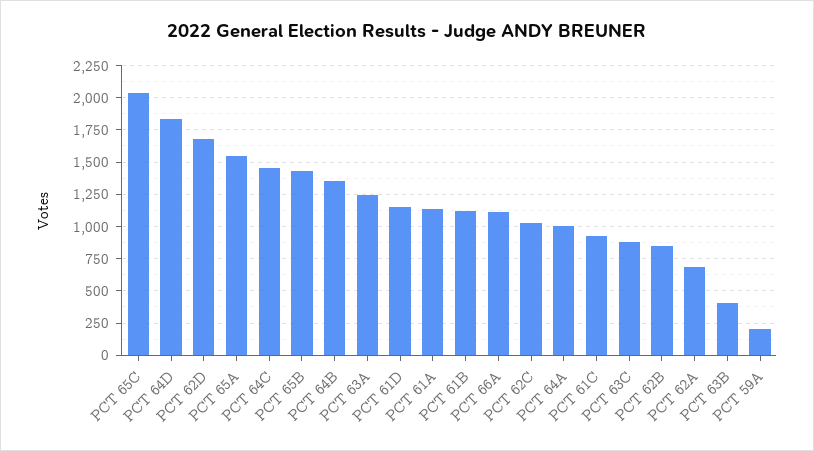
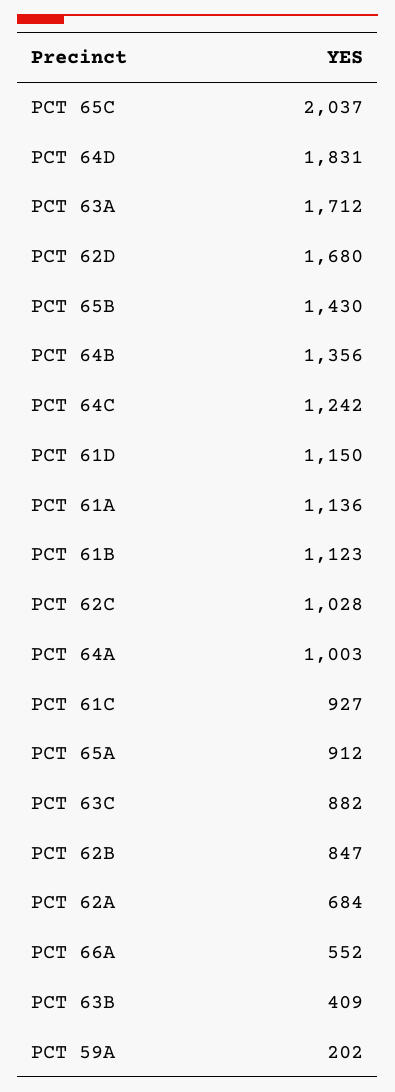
PCT 65A: 1550 -> 912
PCT 64C: 1450 -> 1242
PCT 63A: 1250 -> 1712
PCT 66A: 1100 -> 552

